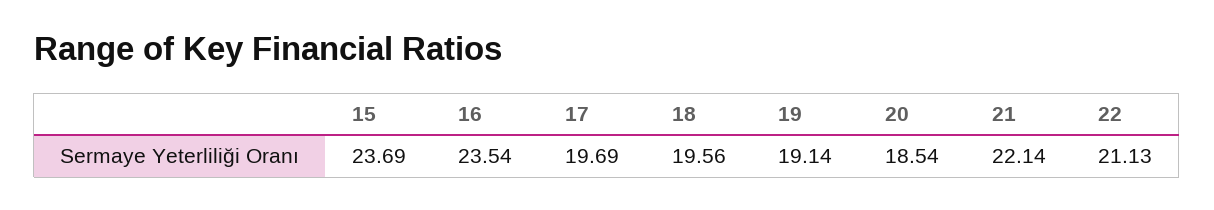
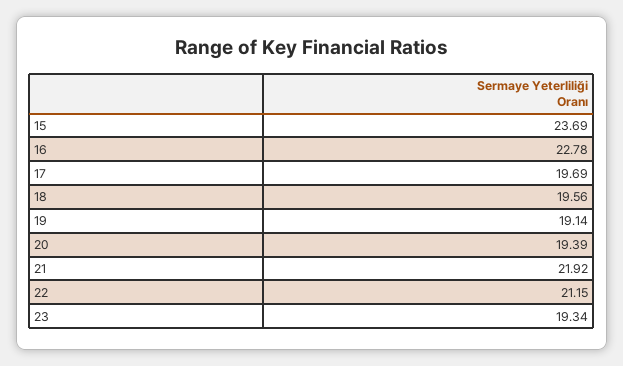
16: 23.54 -> 22.78
20: 18.54 -> 19.39
21: 22.14 -> 21.92
22: 21.13 -> 21.15
23: none -> 19.34

